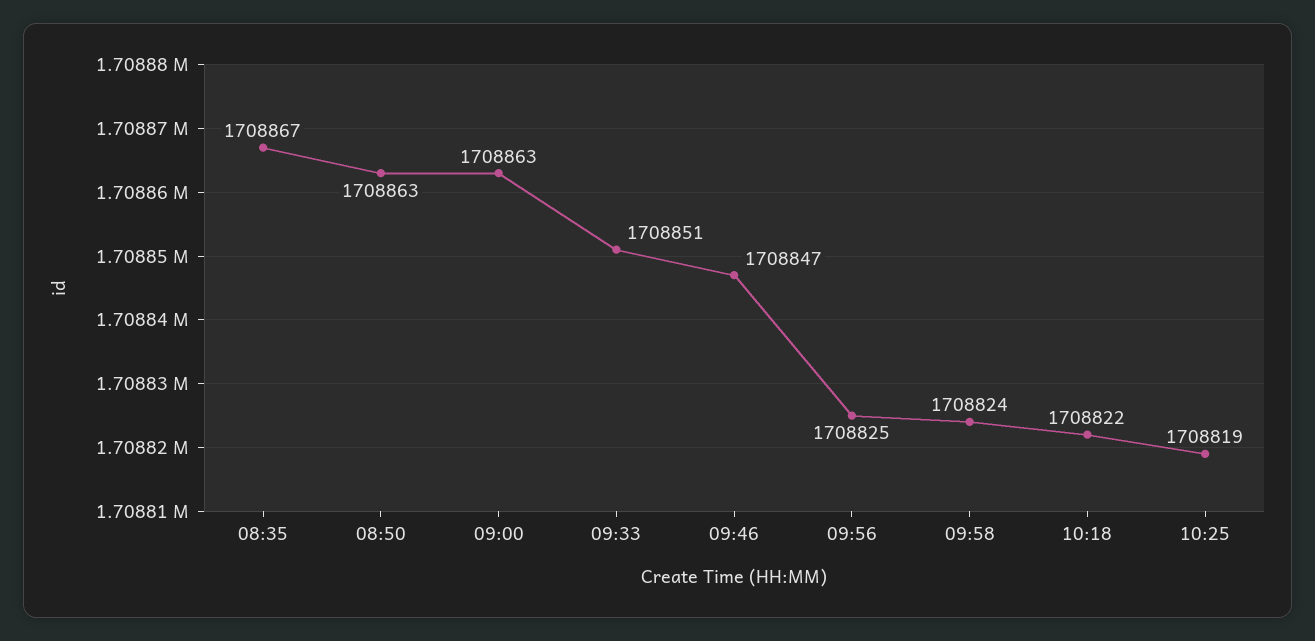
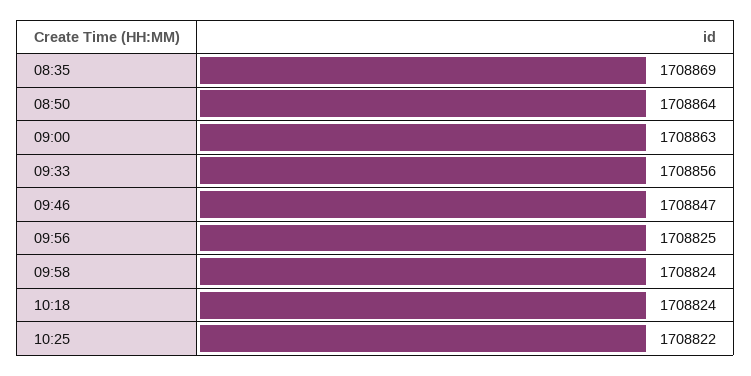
08:35: 1708867 -> 1708869
08:50: 1708863 -> 1708864
09:33: 1708851 -> 1708856
10:18: 1708822 -> 1708824
10:25: 1708819 -> 1708822

